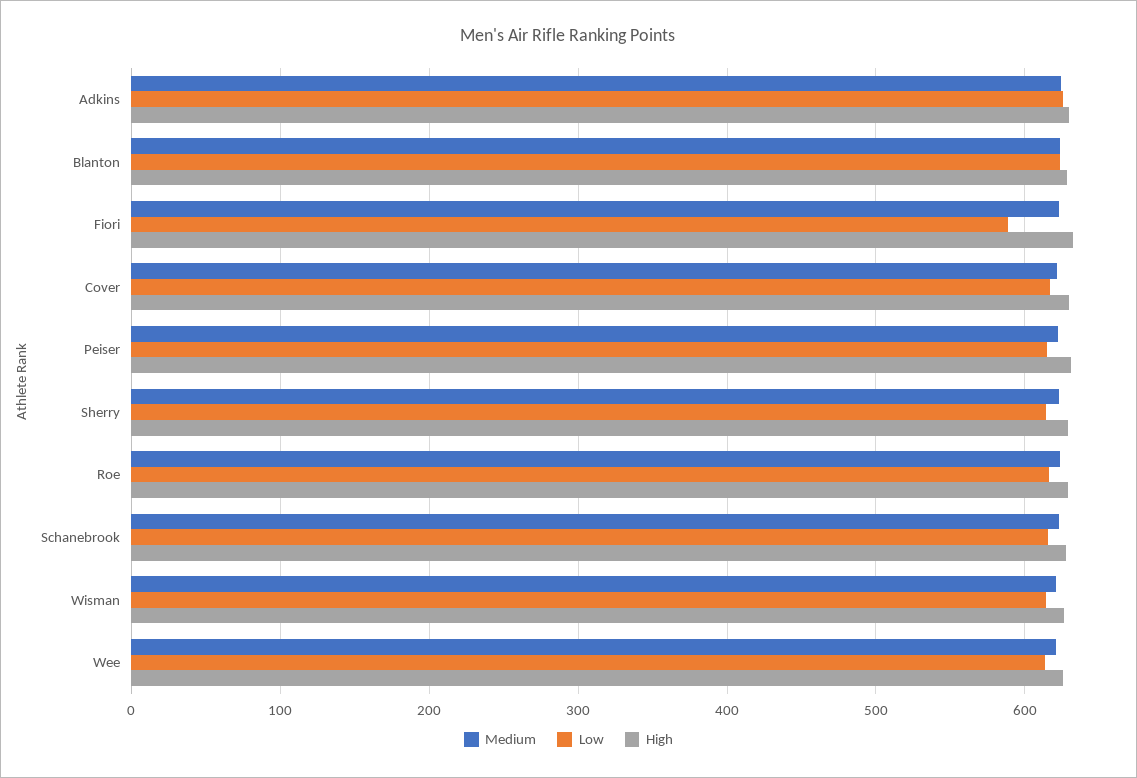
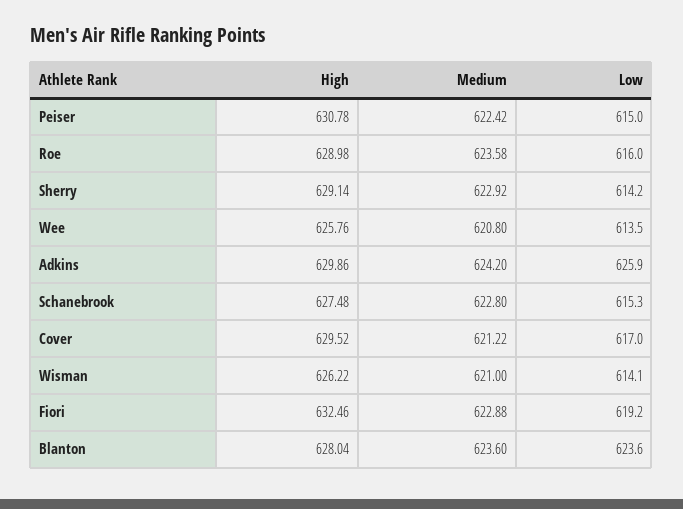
Low, Fiori: 590 -> 619.2

